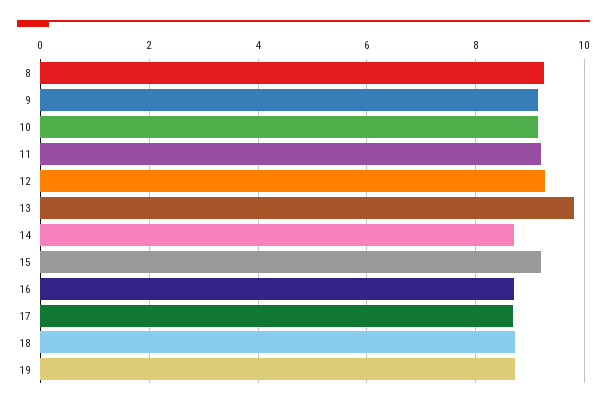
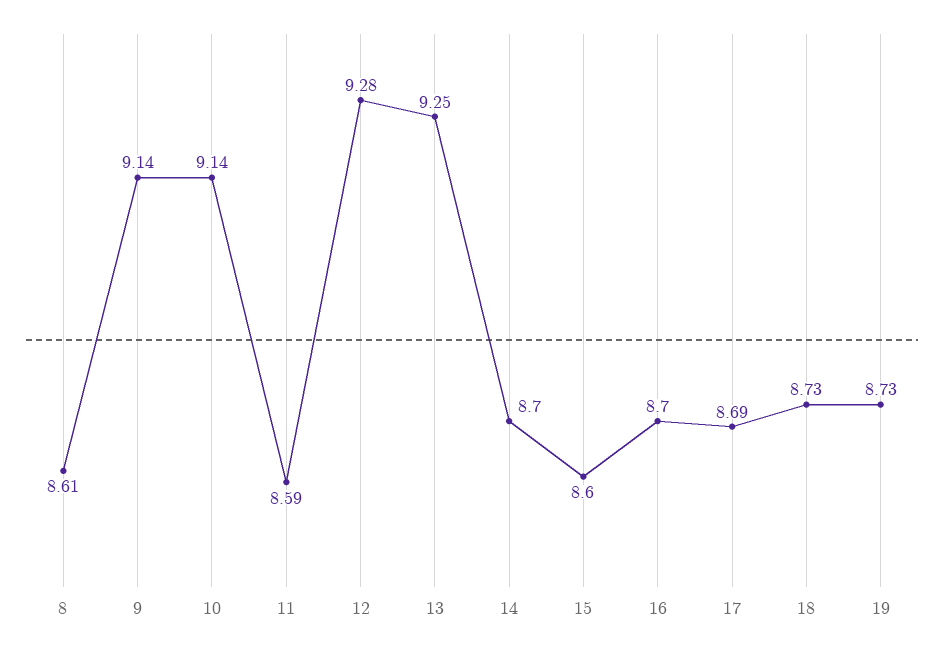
8: 9.2 -> 8.61
11: 9.2 -> 8.59
13: 9.8 -> 9.25
15: 9.2 -> 8.6

